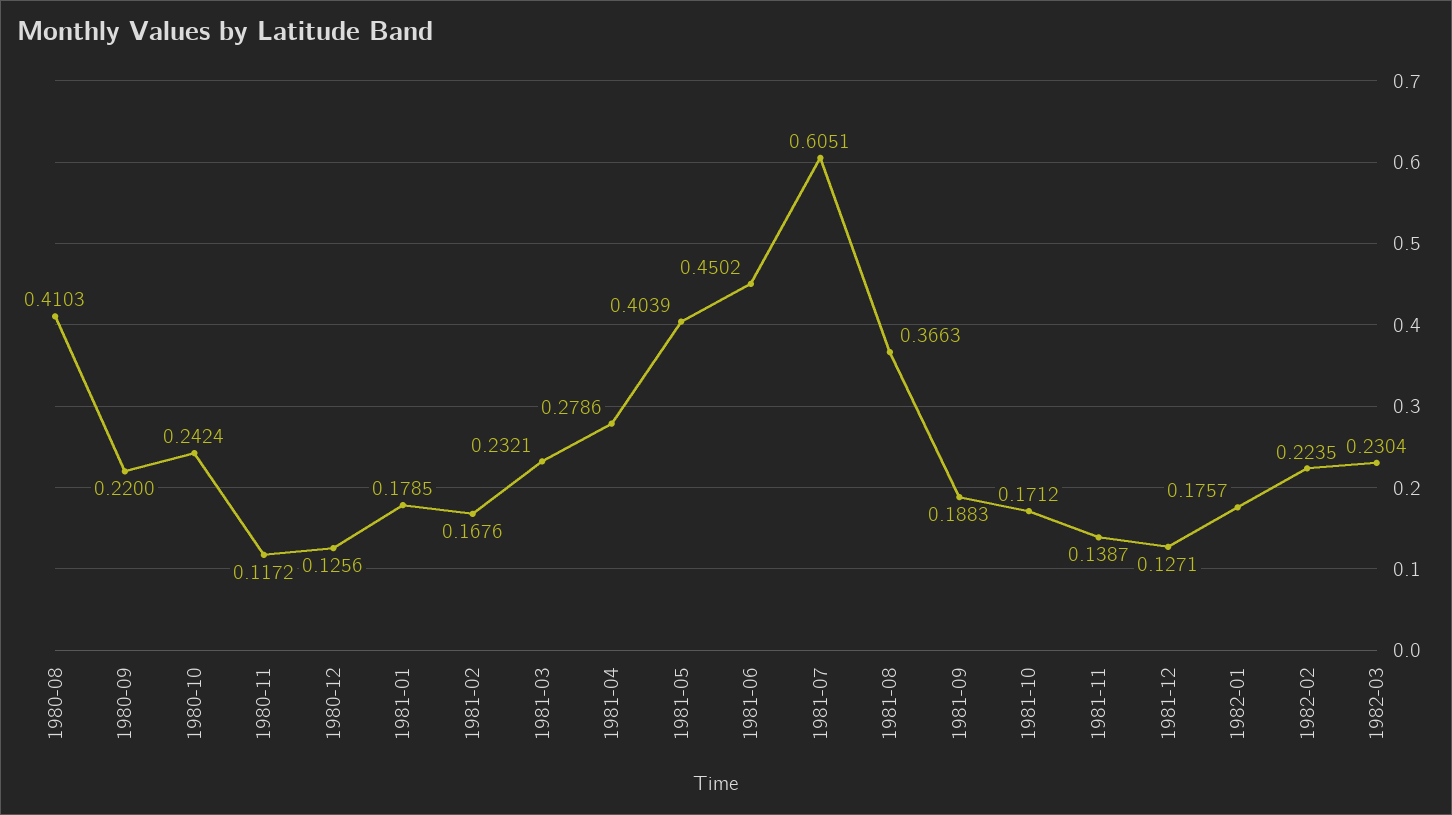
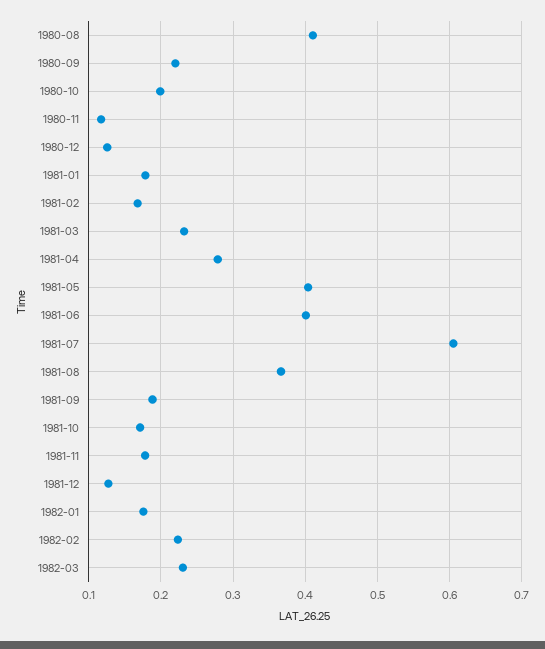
1980-10: 0.2424 -> 0.2
1981-06: 0.4502 -> 0.4
1981-11: 0.1387 -> 0.18

